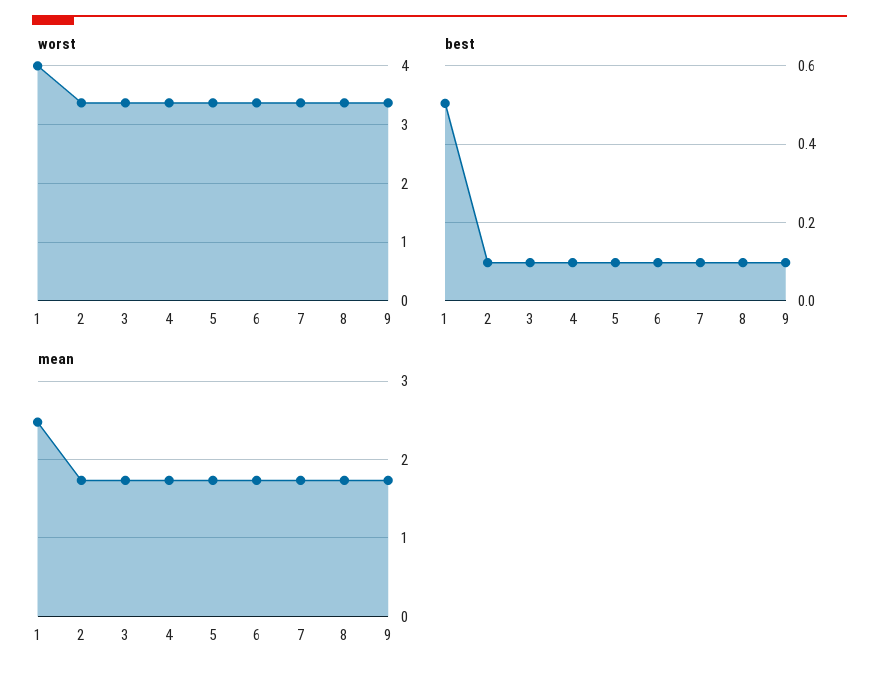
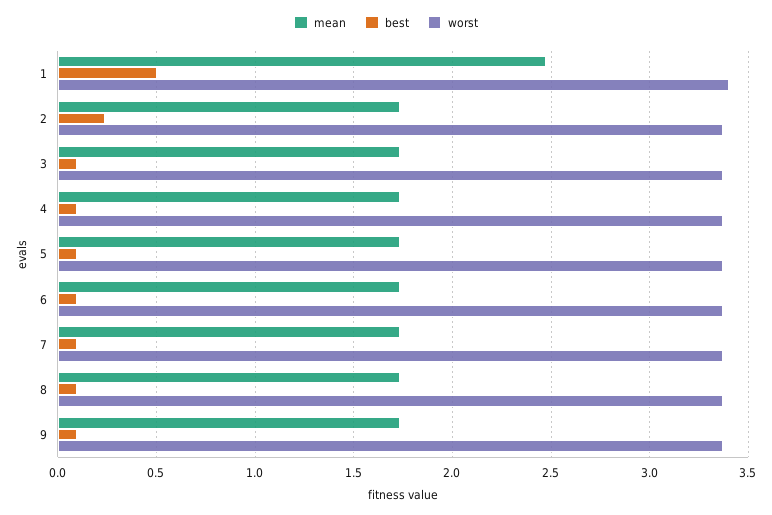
worst, 1: 4 -> 3.4
best, 2: 0.1 -> 0.25

